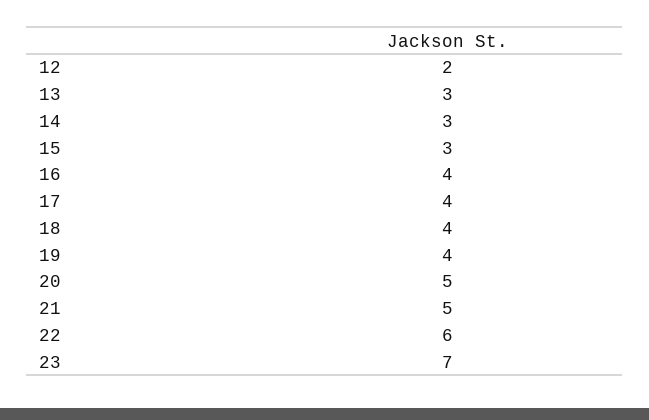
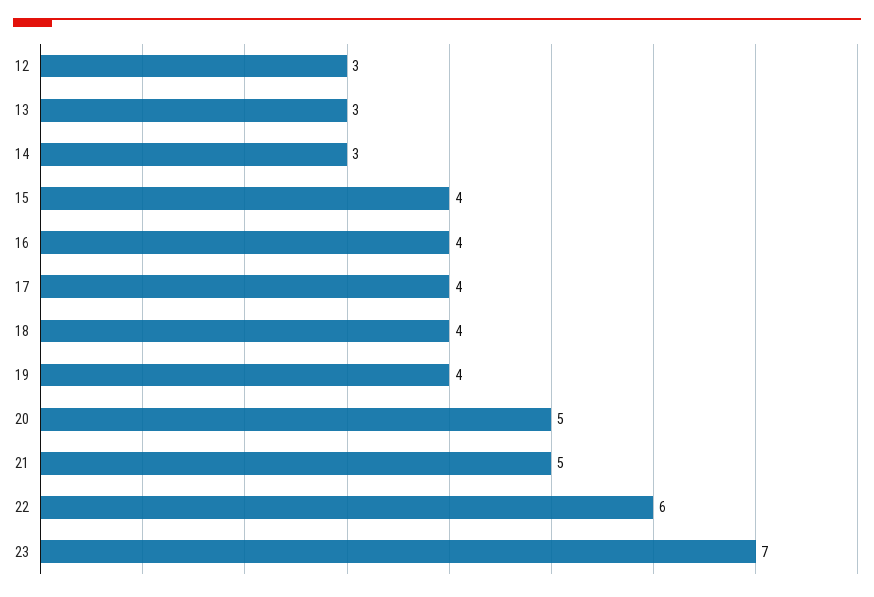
12: 2 -> 3
15: 3 -> 4

